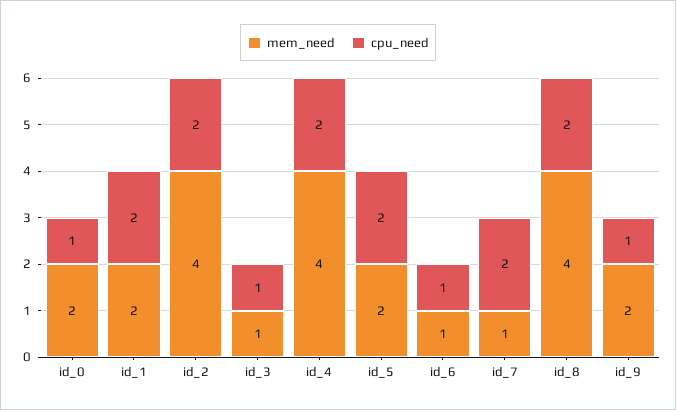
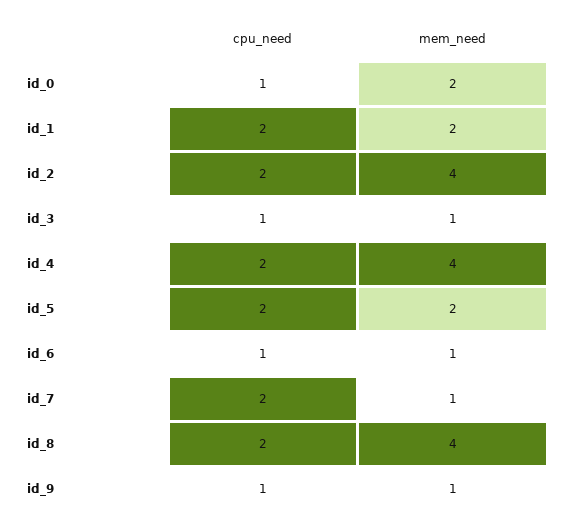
mem_need, id_9: 2 -> 1

